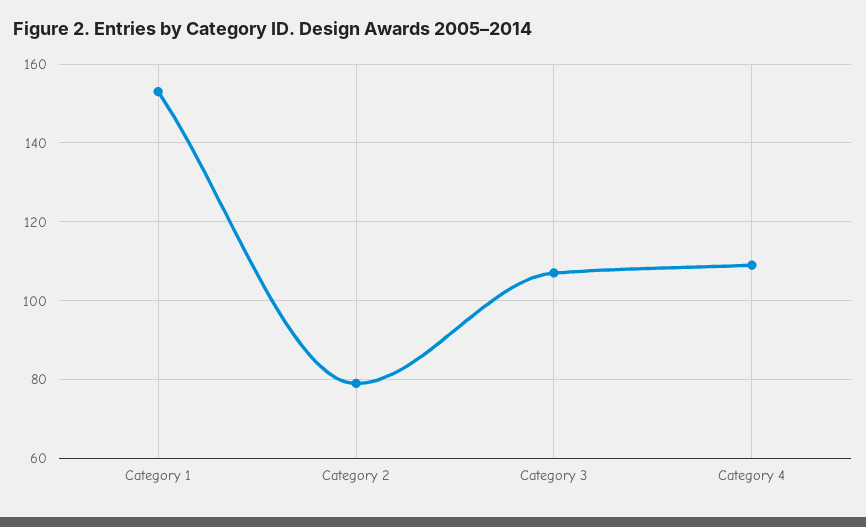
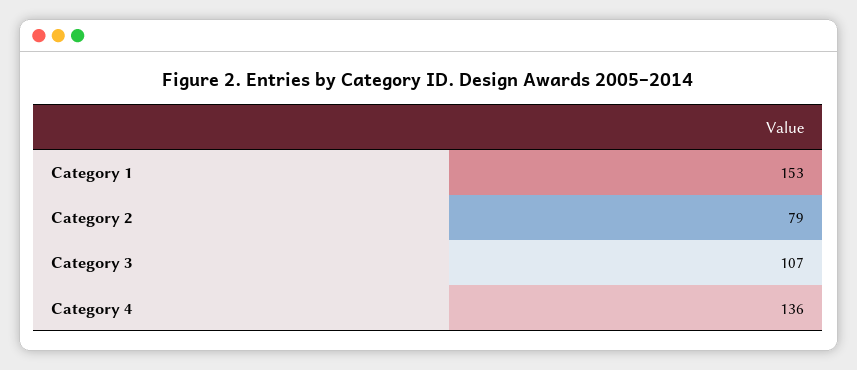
Category 4: 110 -> 136

